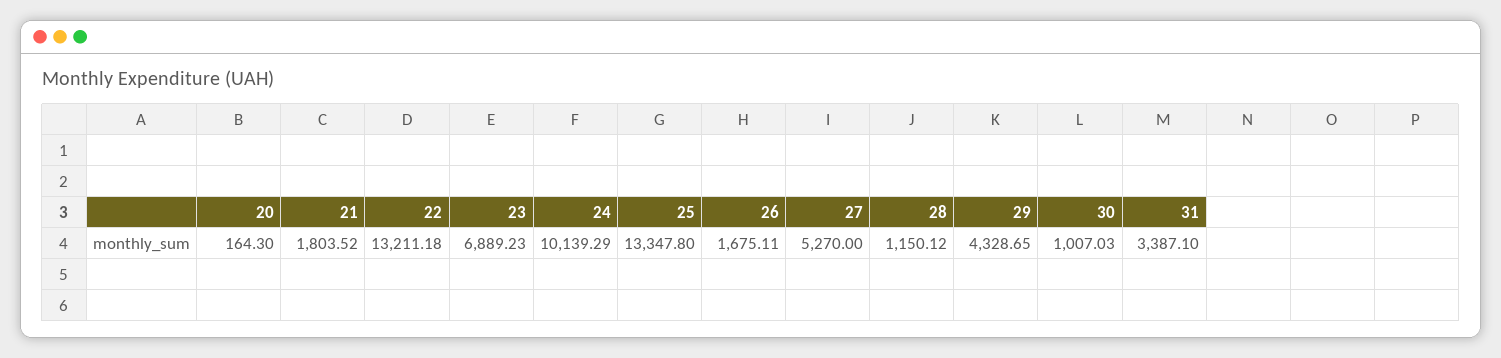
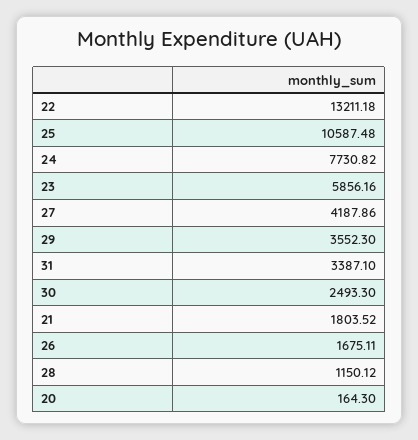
23: 6889.23 -> 5856.16
24: 10139.29 -> 7730.82
25: 13347.8 -> 10587.48
27: 5270 -> 4187.86
29: 4328.65 -> 3552.3
30: 1007.03 -> 2493.3

